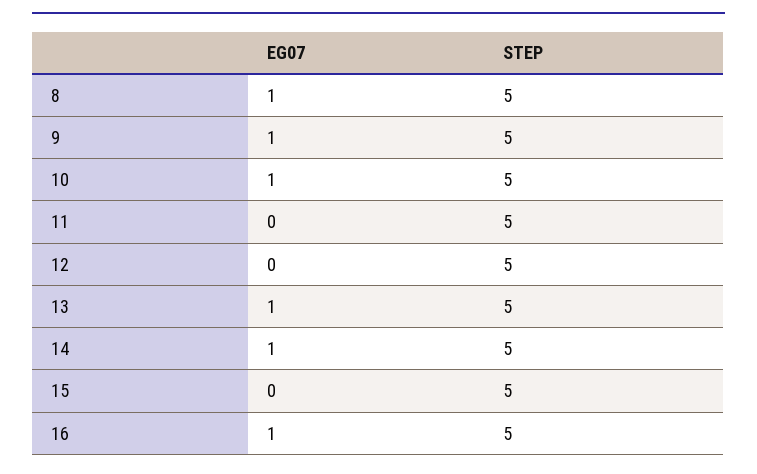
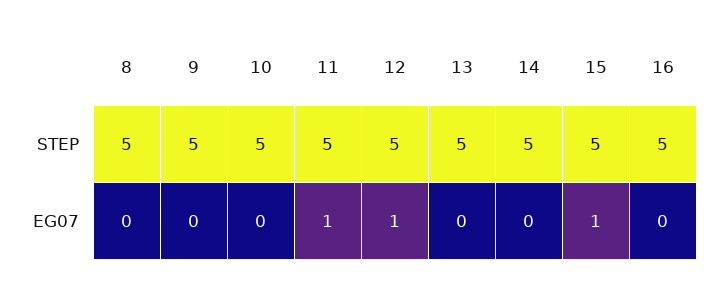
EG07, 8: 1 -> 0
EG07, 9: 1 -> 0
EG07, 10: 1 -> 0
EG07, 11: 0 -> 1
EG07, 12: 0 -> 1
EG07, 13: 1 -> 0
EG07, 14: 1 -> 0
EG07, 15: 0 -> 1
EG07, 16: 1 -> 0

